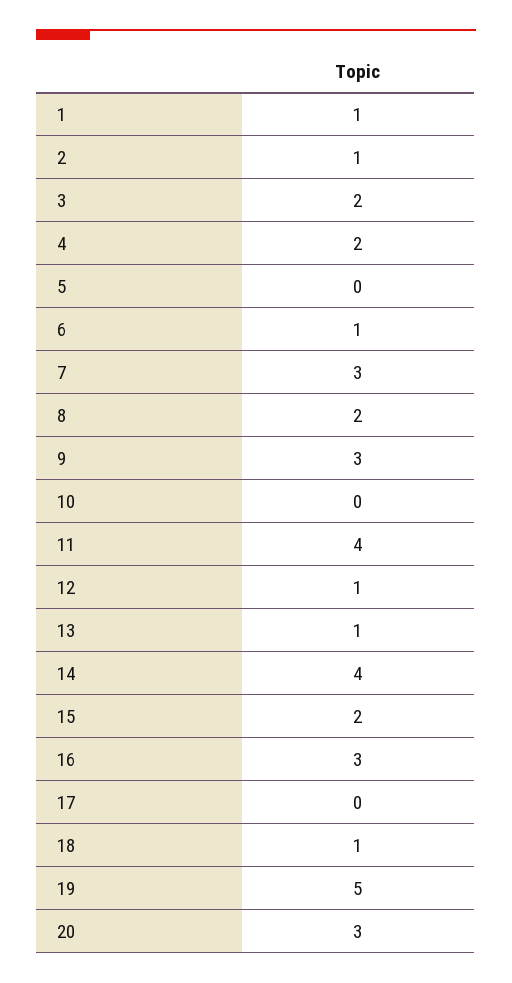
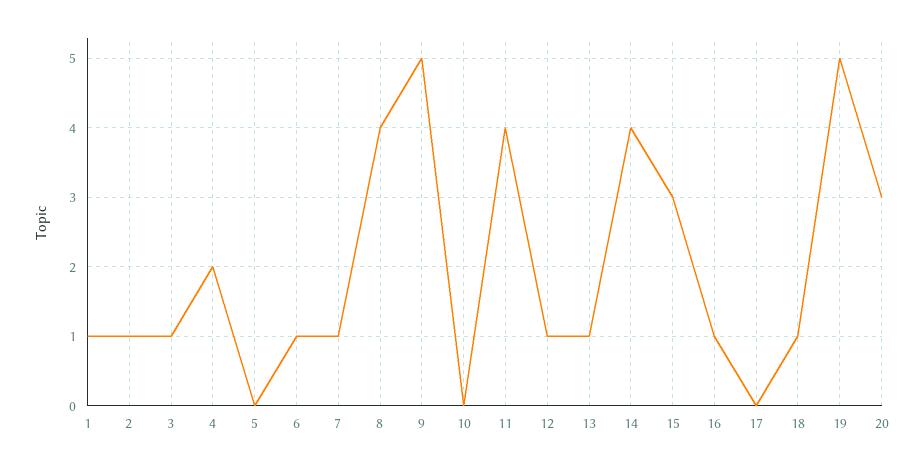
3: 2 -> 1
7: 3 -> 1
8: 2 -> 4
9: 3 -> 5
15: 2 -> 3
16: 3 -> 1

